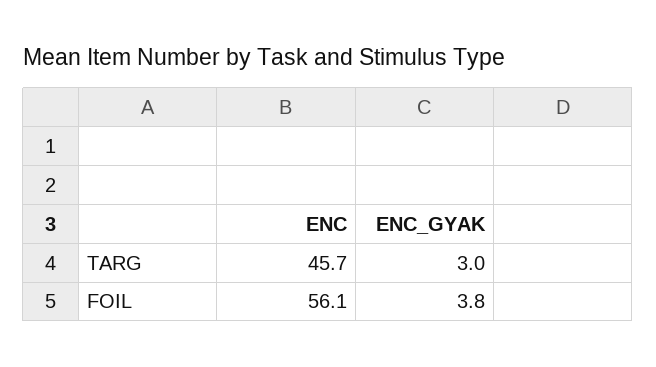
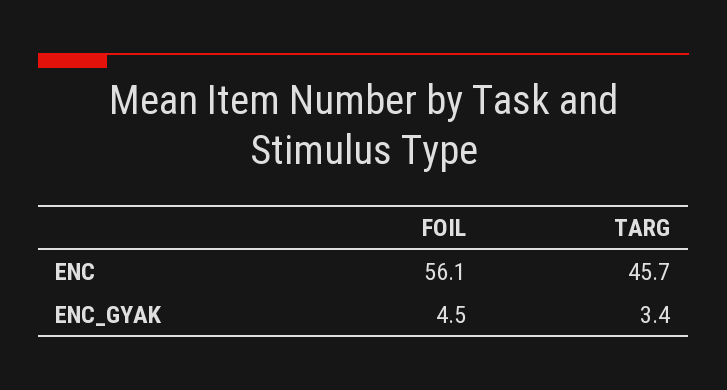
ENC_GYAK, TARG: 3 -> 3.4
ENC_GYAK, FOIL: 3.8 -> 4.5

